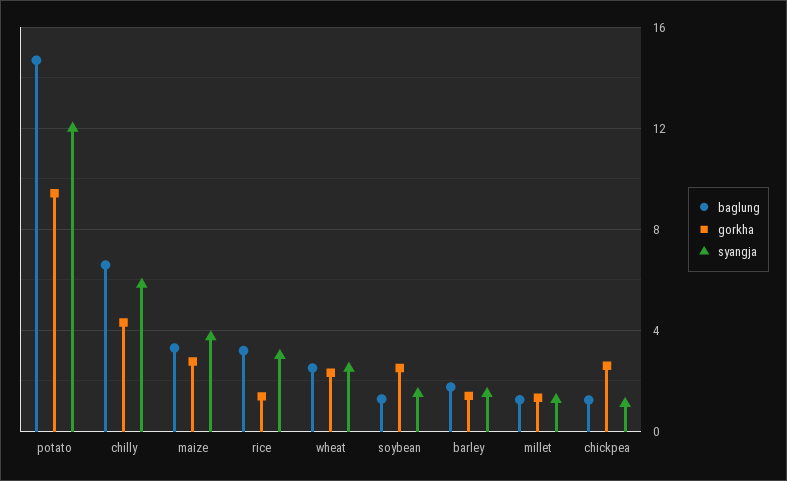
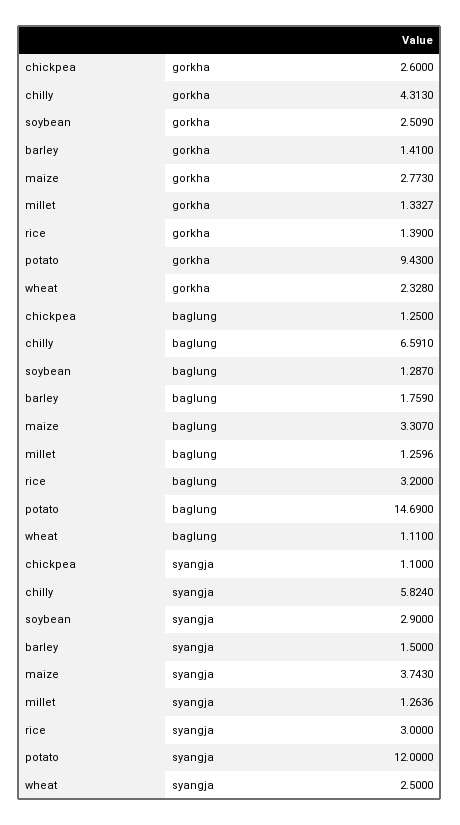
baglung, wheat: 2.5 -> 1.11
syangja, soybean: 1.5 -> 2.9

